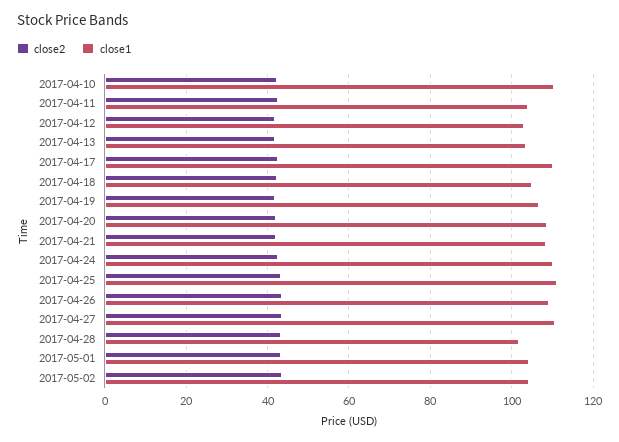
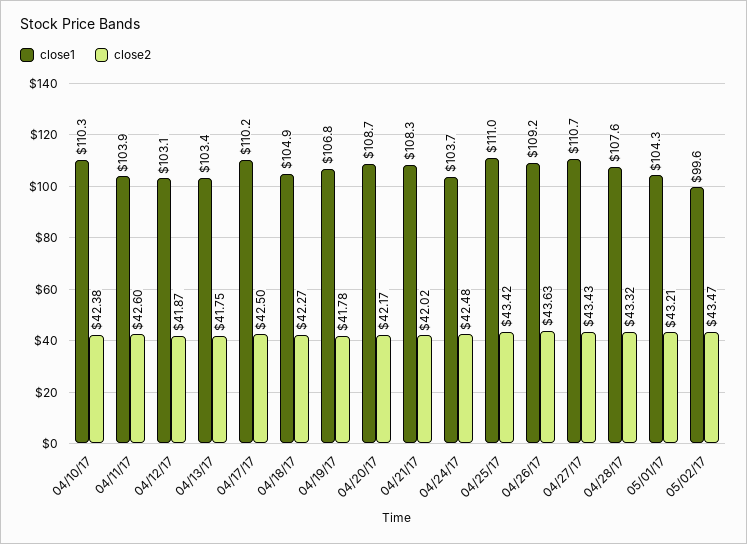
close1, 2017-04-24: 110 -> 103.7
close1, 2017-04-28: 102 -> 107.6
close1, 2017-05-02: 104 -> 99.6

